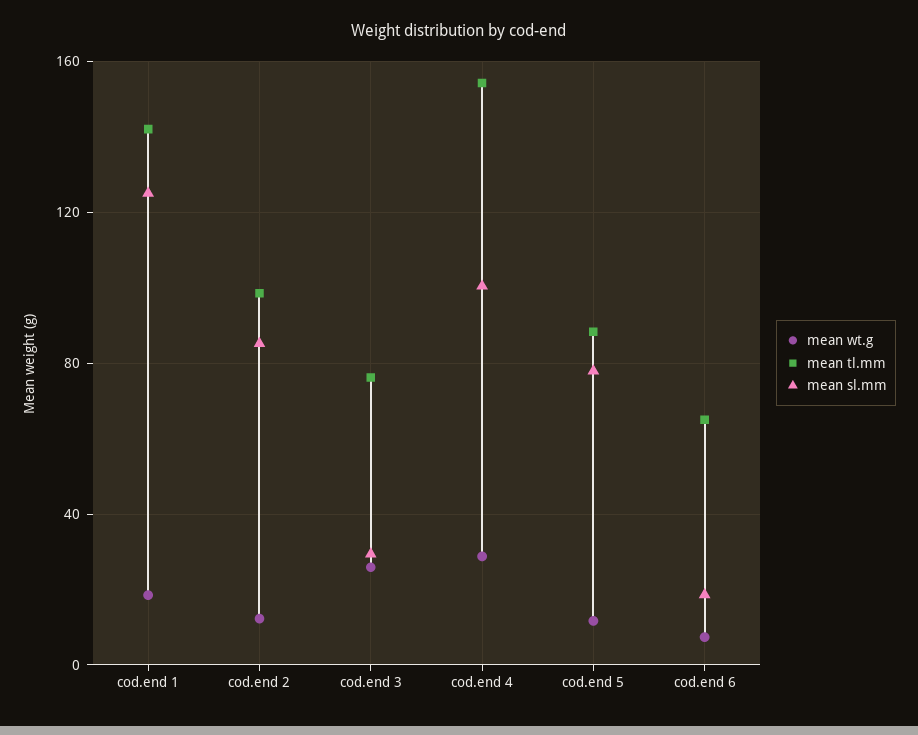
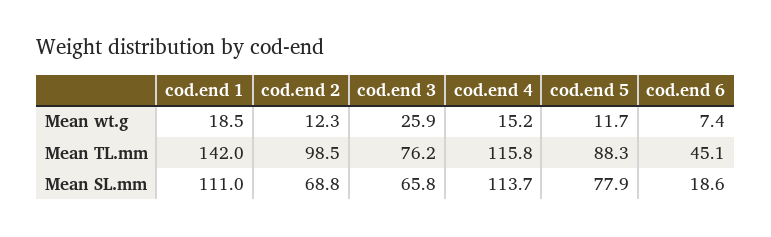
mean sl.mm, cod.end 1: 125 -> 111
mean sl.mm, cod.end 2: 85 -> 68.8
mean sl.mm, cod.end 3: 30 -> 65.8
mean wt.g, cod.end 4: 30 -> 15.2
mean tl.mm, cod.end 4: 155 -> 115.8
mean sl.mm, cod.end 4: 100 -> 113.7
mean tl.mm, cod.end 6: 65 -> 45.1

